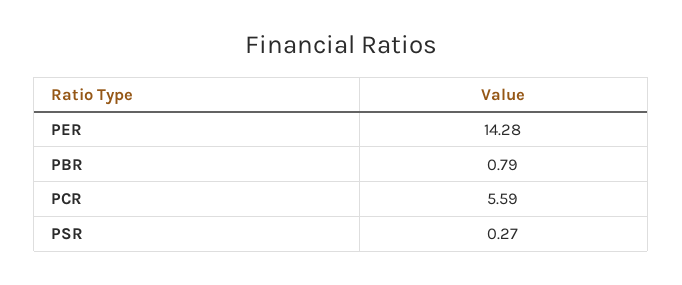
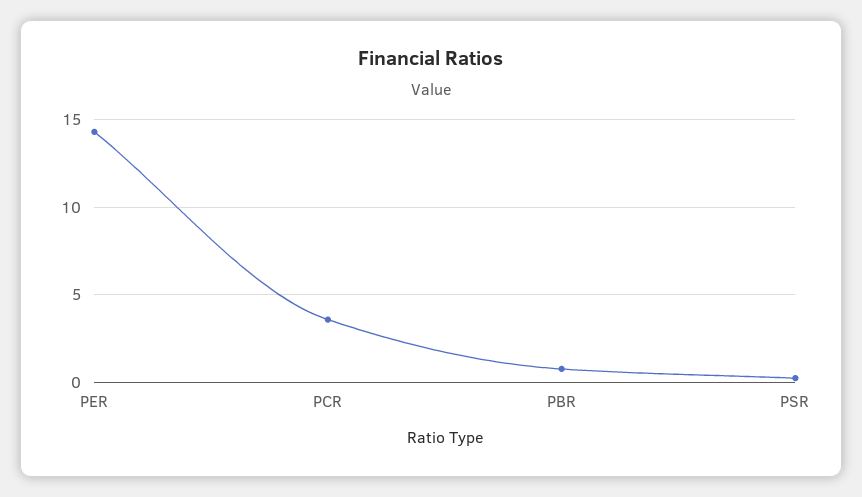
PCR: 5.59 -> 3.5

